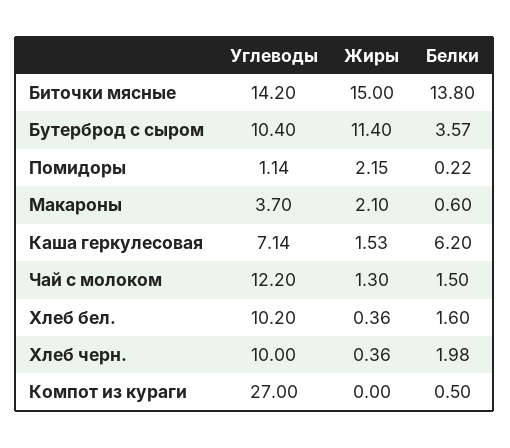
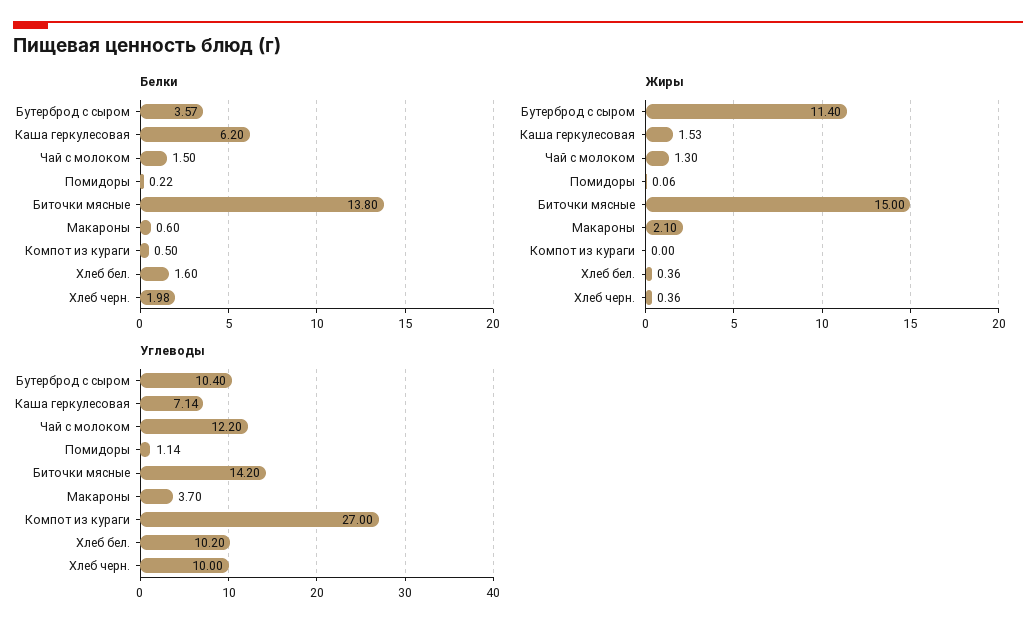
Жиры, Помидоры: 2.15 -> 0.06

